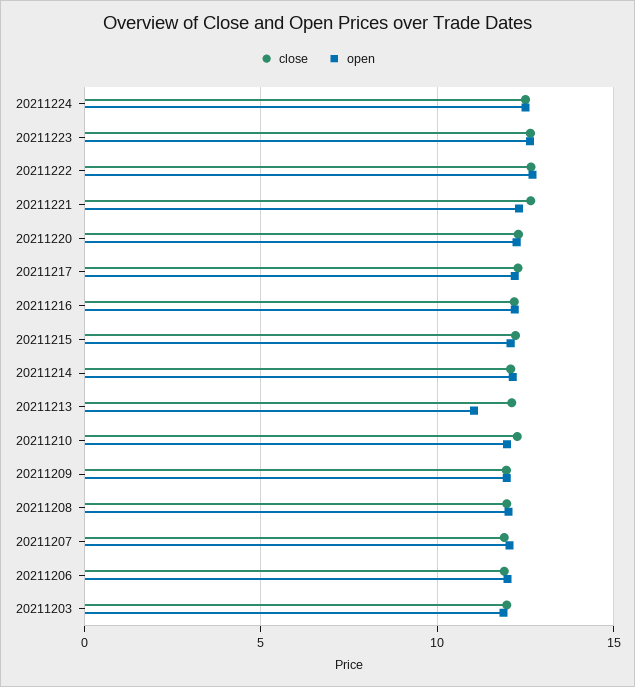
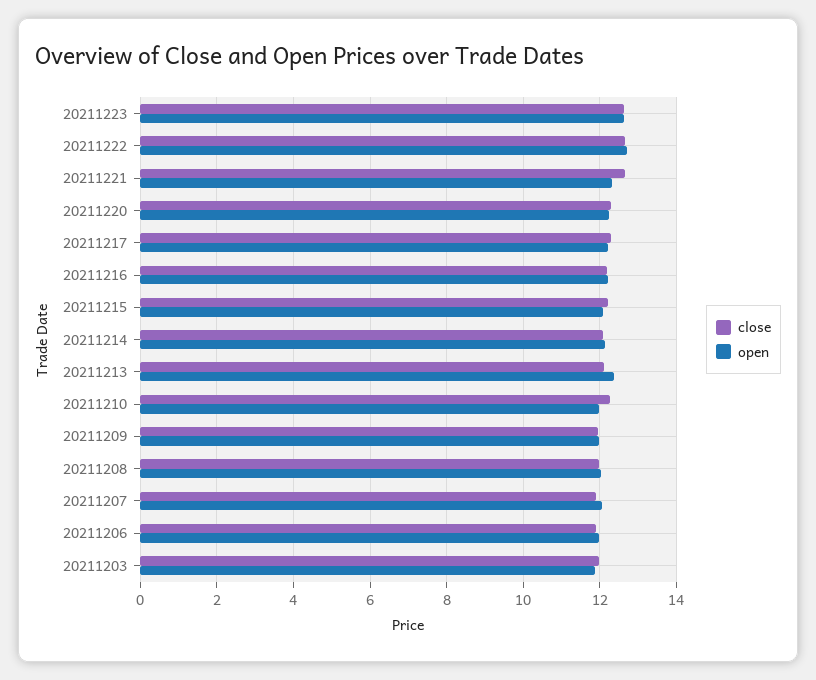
close, 20211224: 12.5 -> none
open, 20211224: 12.5 -> none
open, 20211213: 11 -> 12.4

